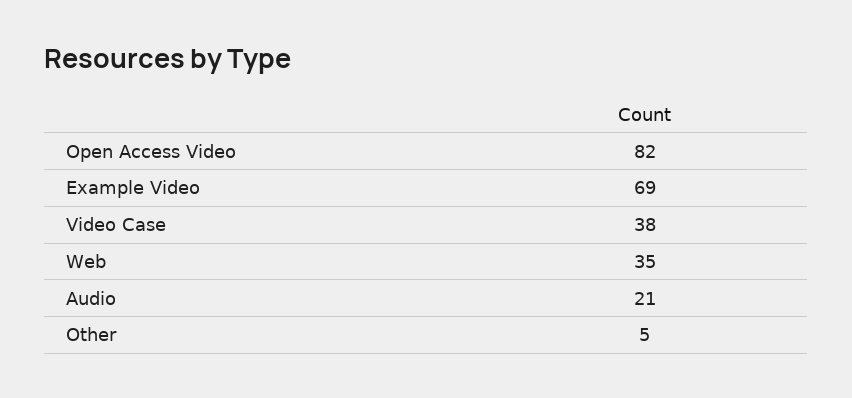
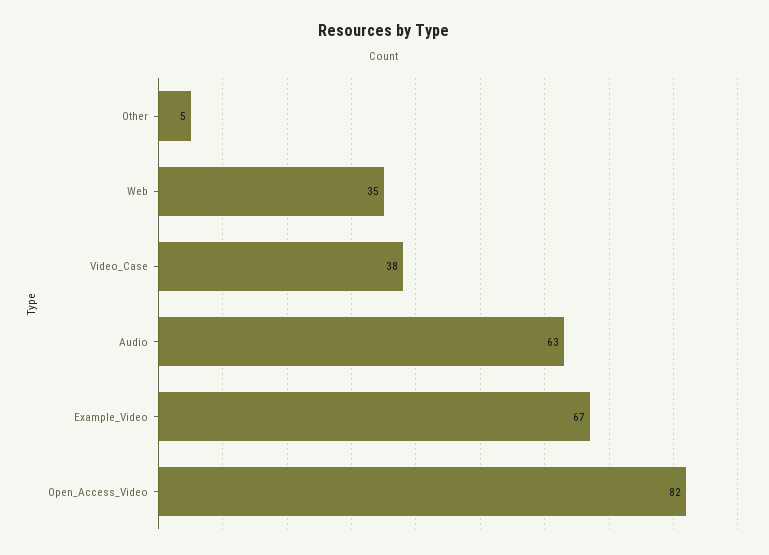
Example Video: 69 -> 67
Audio: 21 -> 63

